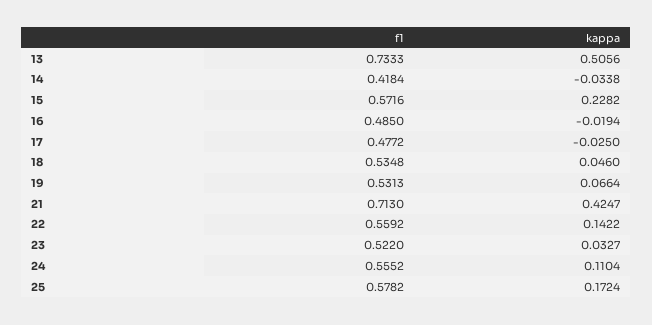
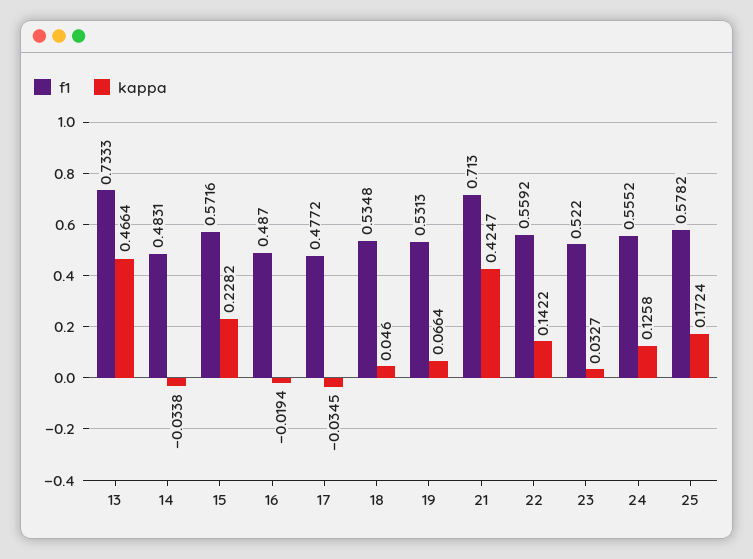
kappa, 13: 0.5056 -> 0.4664
f1, 14: 0.4184 -> 0.4831
f1, 16: 0.485 -> 0.487
kappa, 17: -0.025 -> -0.0345
kappa, 24: 0.1104 -> 0.1258

